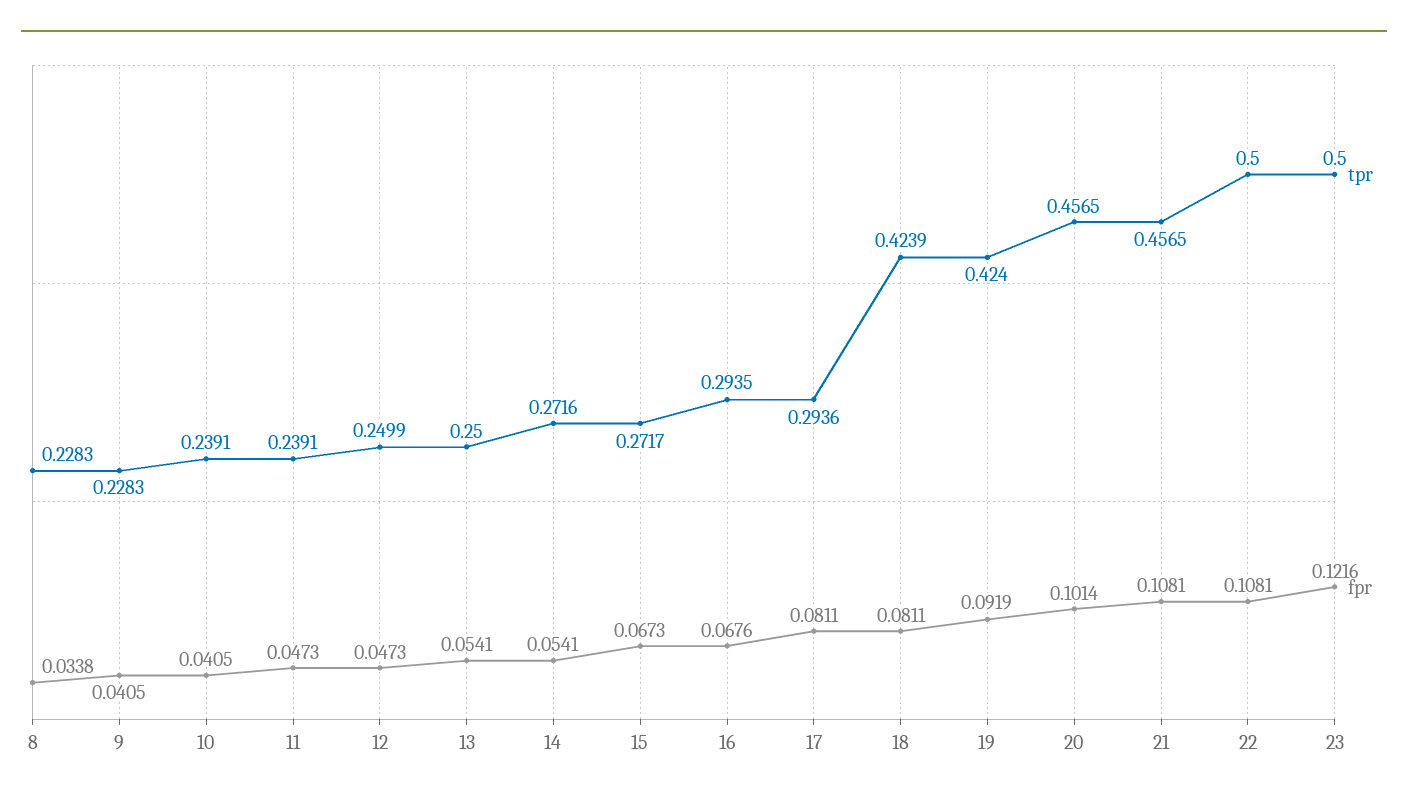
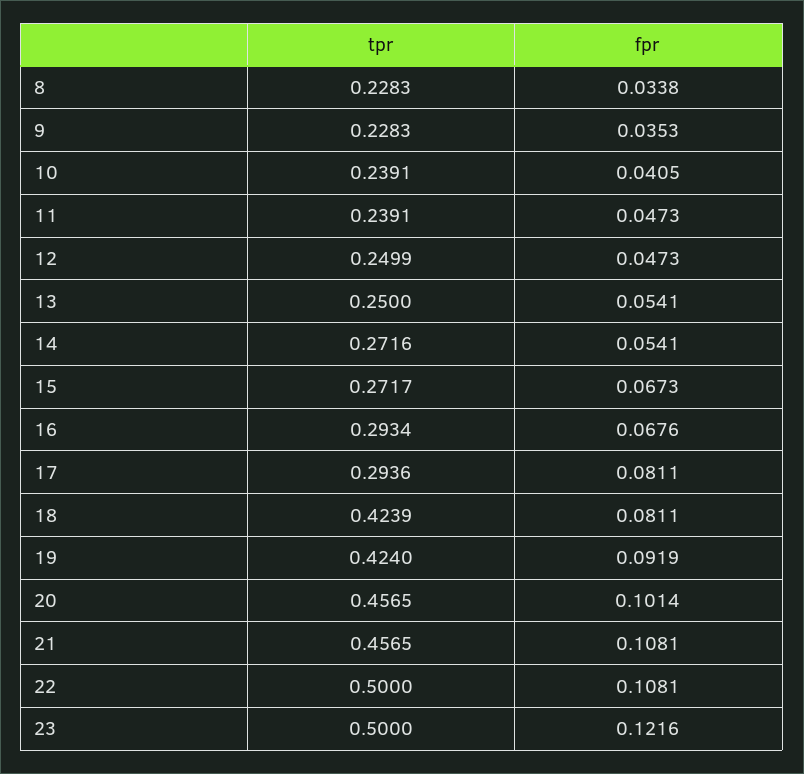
fpr, 9: 0.0405 -> 0.0353
tpr, 16: 0.2935 -> 0.2934

